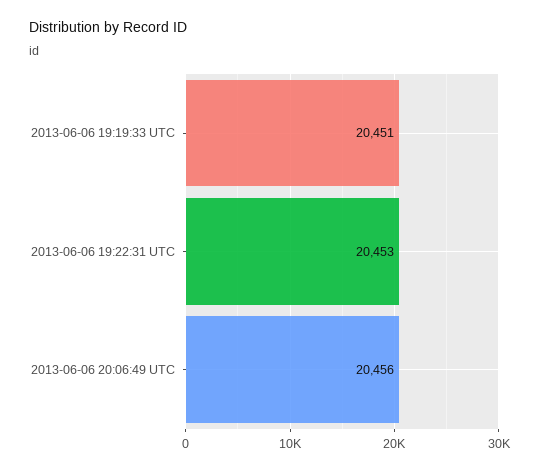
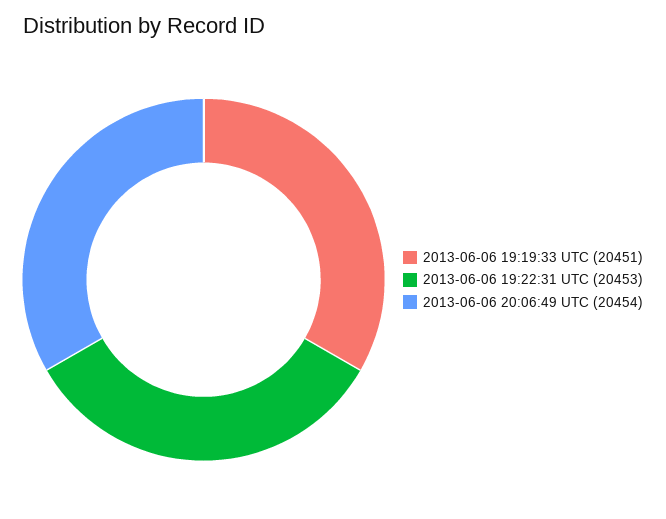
2013-06-06 20:06:49 UTC: 20456 -> 20454

